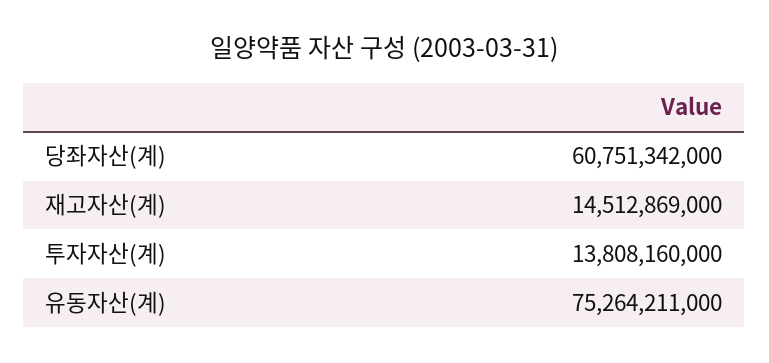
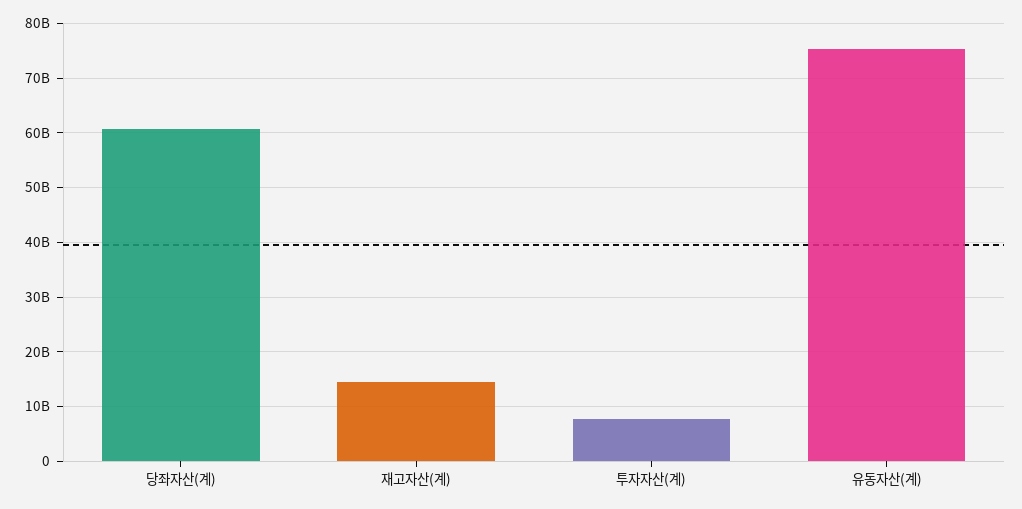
투자자산(계): 13808160000 -> 8000000000

